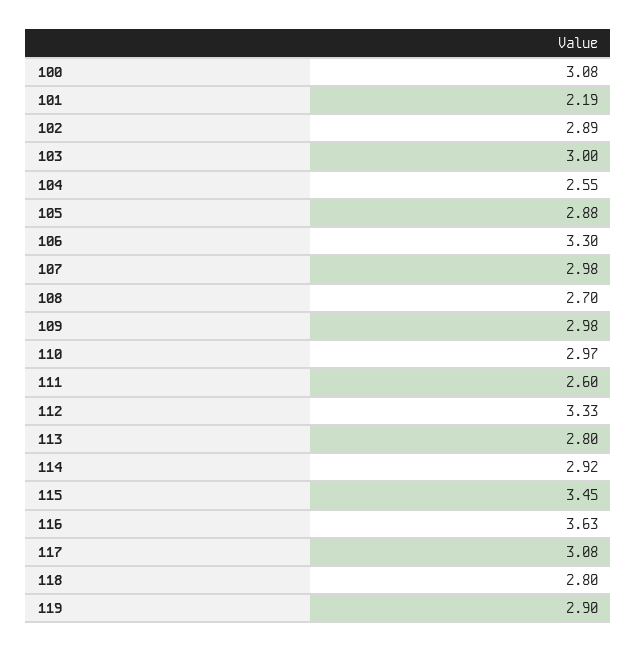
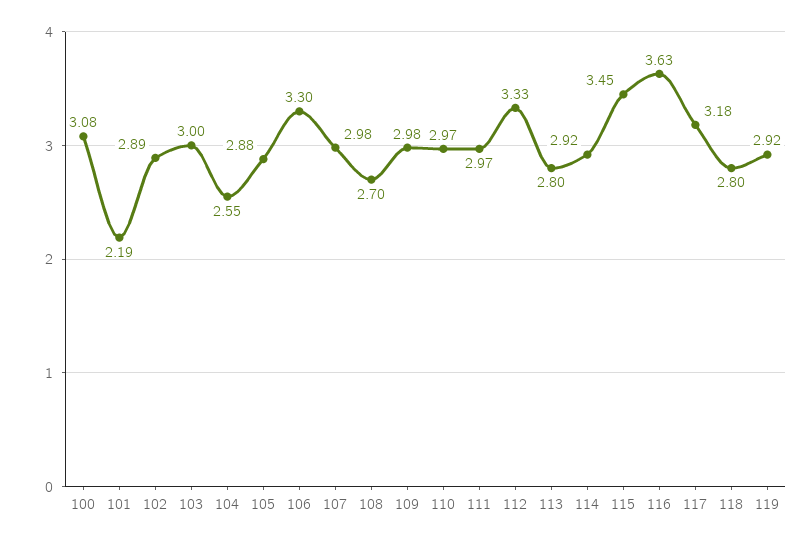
111: 2.6 -> 2.97
117: 3.08 -> 3.18
119: 2.9 -> 2.92

